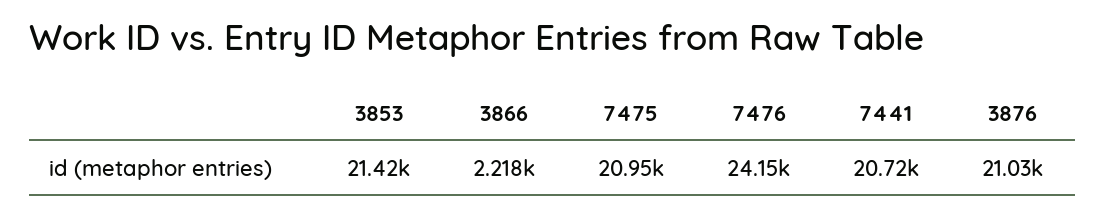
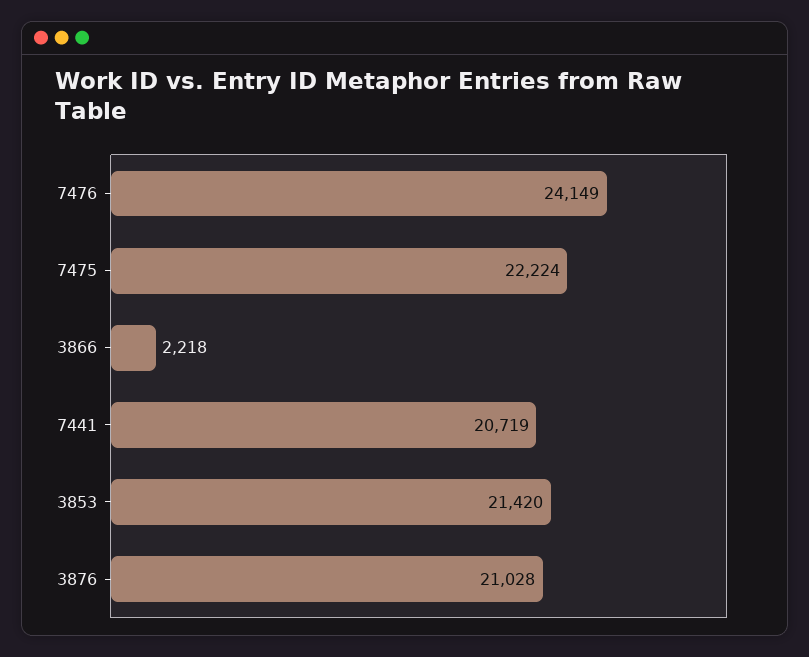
7475: 20950 -> 22224

